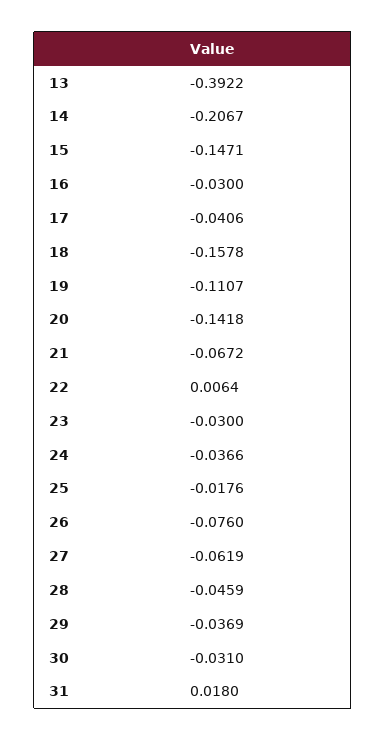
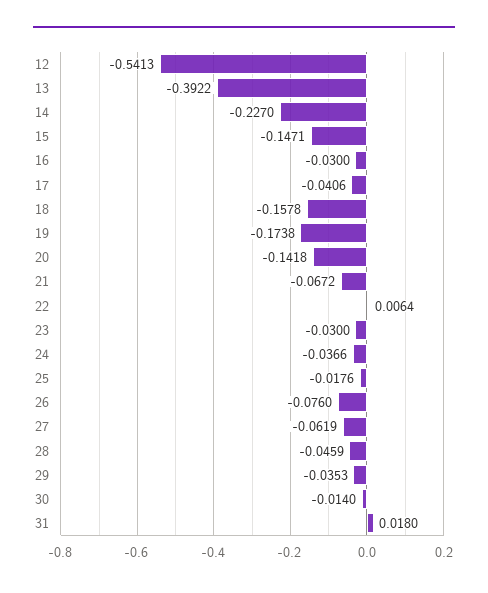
14: -0.2067 -> -0.227
19: -0.1107 -> -0.1738
29: -0.0369 -> -0.0353
30: -0.031 -> -0.014
12: none -> -0.5413

